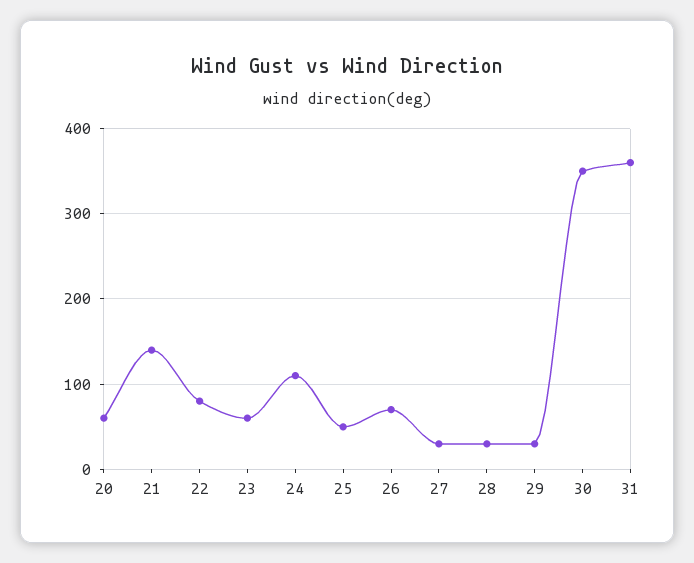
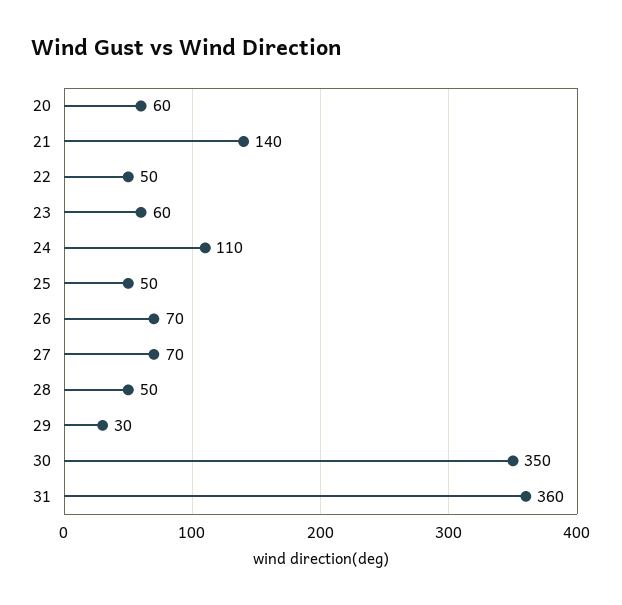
22: 80 -> 50
27: 30 -> 70
28: 30 -> 50

